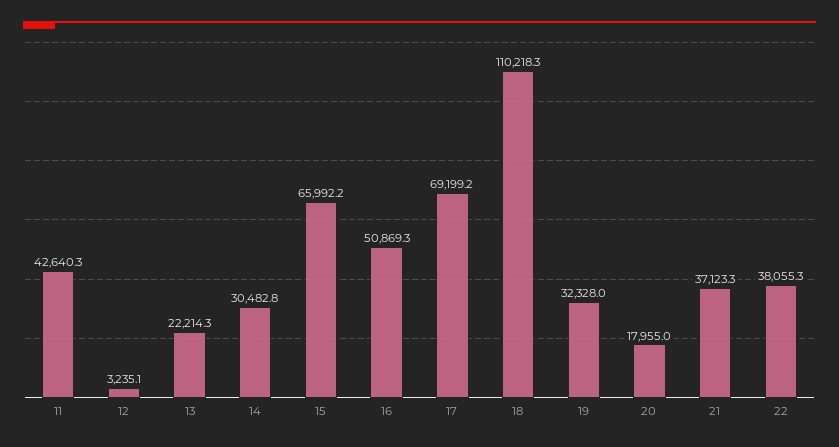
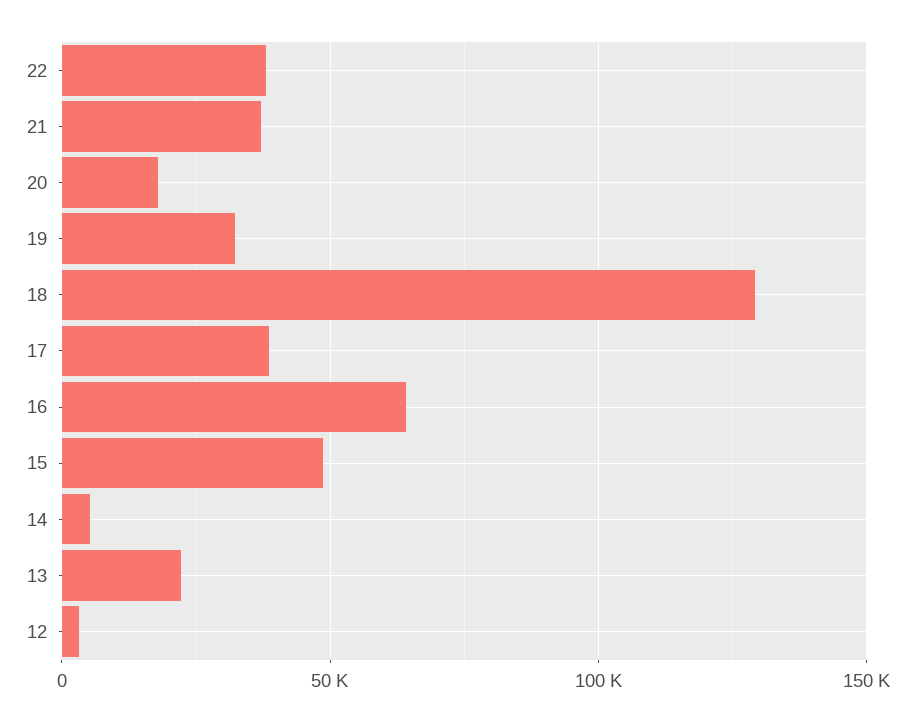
11: 42640.3 -> none
14: 30482.8 -> 5000
15: 65992.2 -> 50000
16: 50869.3 -> 65000
17: 69199.2 -> 40000
18: 110218.3 -> 130000

